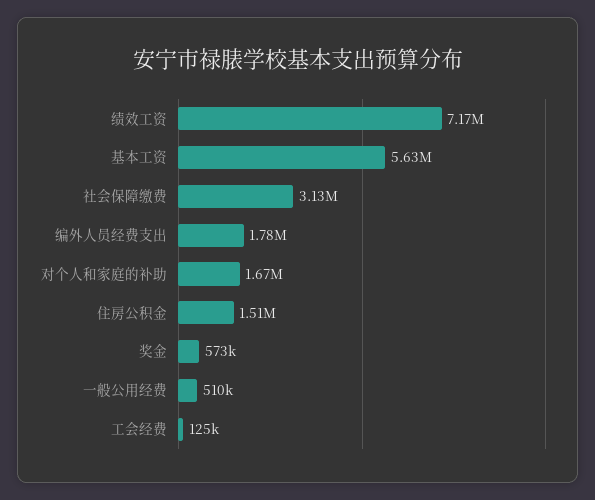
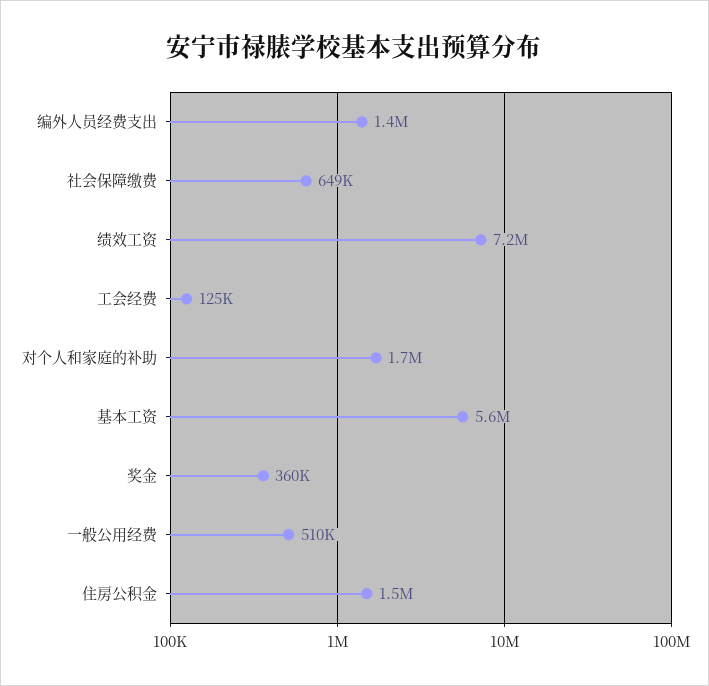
社会保障缴费: 3130000 -> 649000
编外人员经费支出: 1780000 -> 1400000
奖金: 573000 -> 360000

